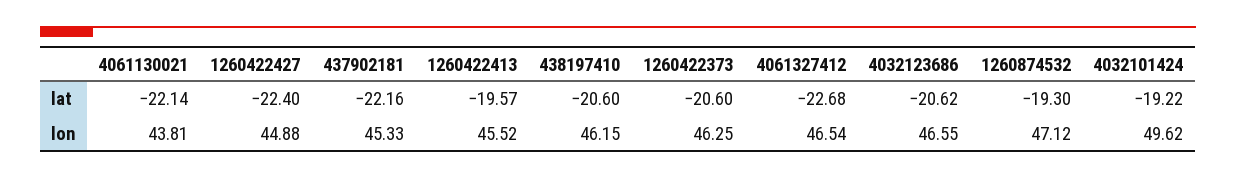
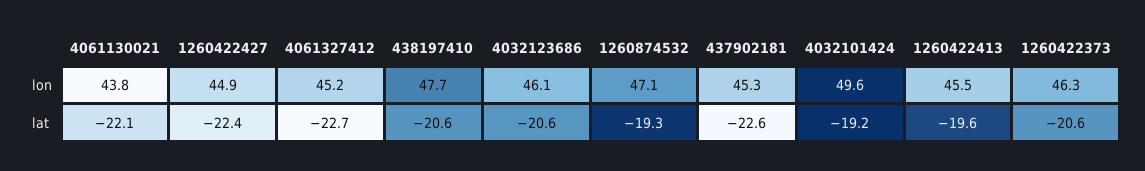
437902181, lat: -22.16 -> -22.6
438197410, lon: 46.15 -> 47.7
4061327412, lon: 46.54 -> 45.2
4032123686, lon: 46.55 -> 46.1

